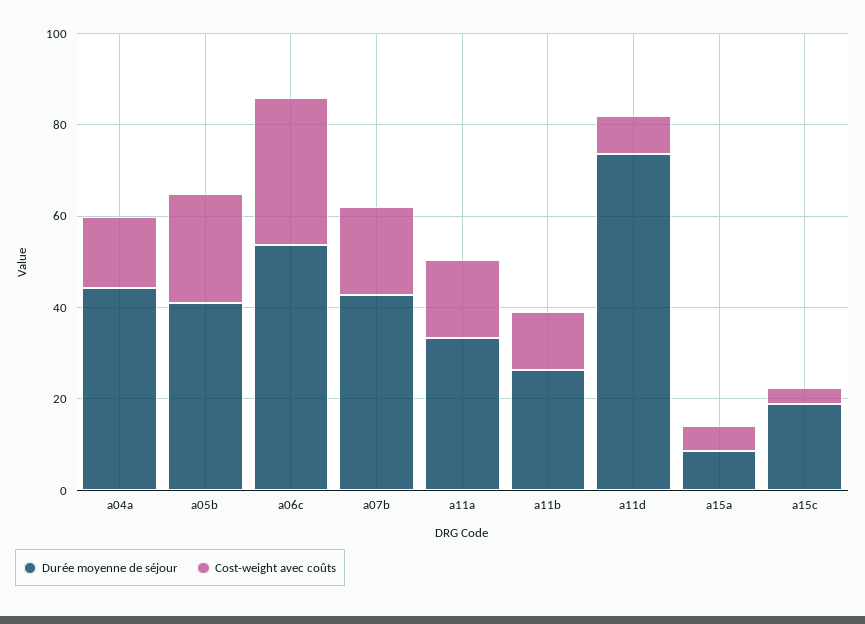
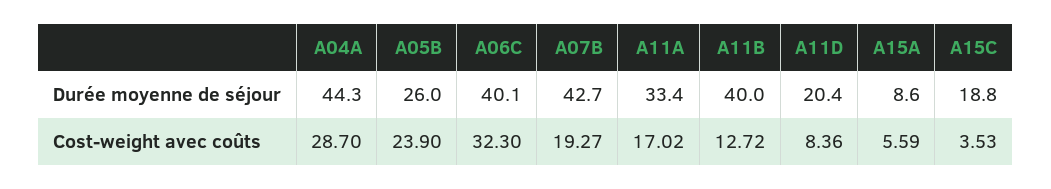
Cost-weight avec coûts, a04a: 15 -> 28.7
Durée moyenne de séjour, a05b: 40 -> 26
Durée moyenne de séjour, a06c: 55 -> 40.1
Durée moyenne de séjour, a11b: 25 -> 40
Durée moyenne de séjour, a11d: 75 -> 20.4

